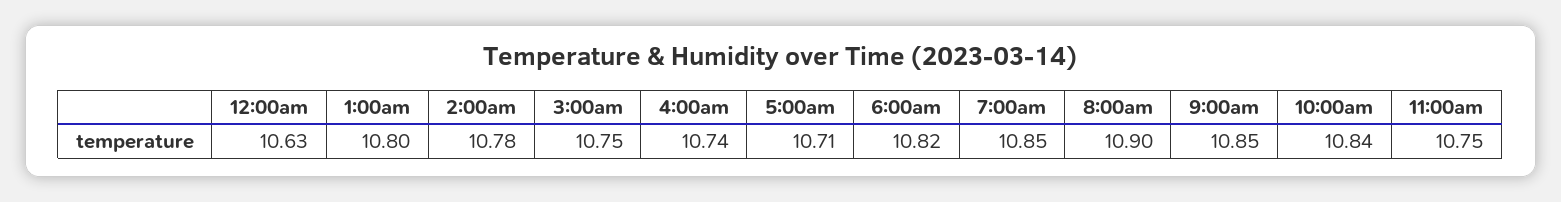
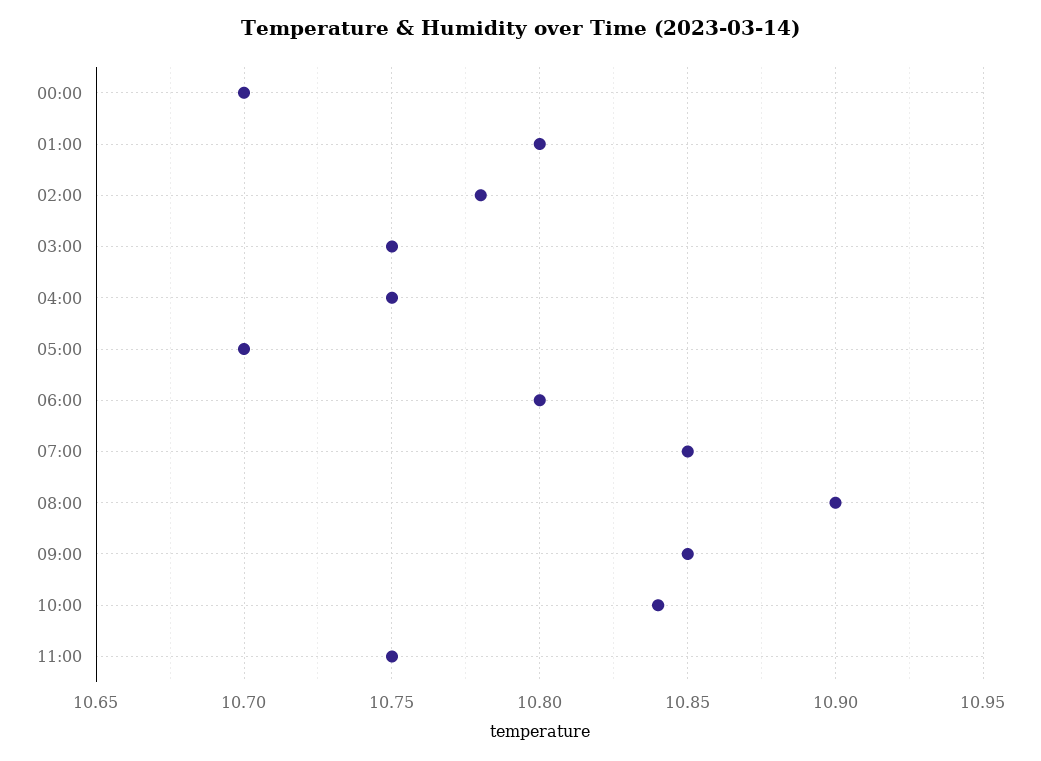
12:00am: 10.63 -> 10.7
4:00am: 10.74 -> 10.75
5:00am: 10.71 -> 10.7
6:00am: 10.82 -> 10.8

